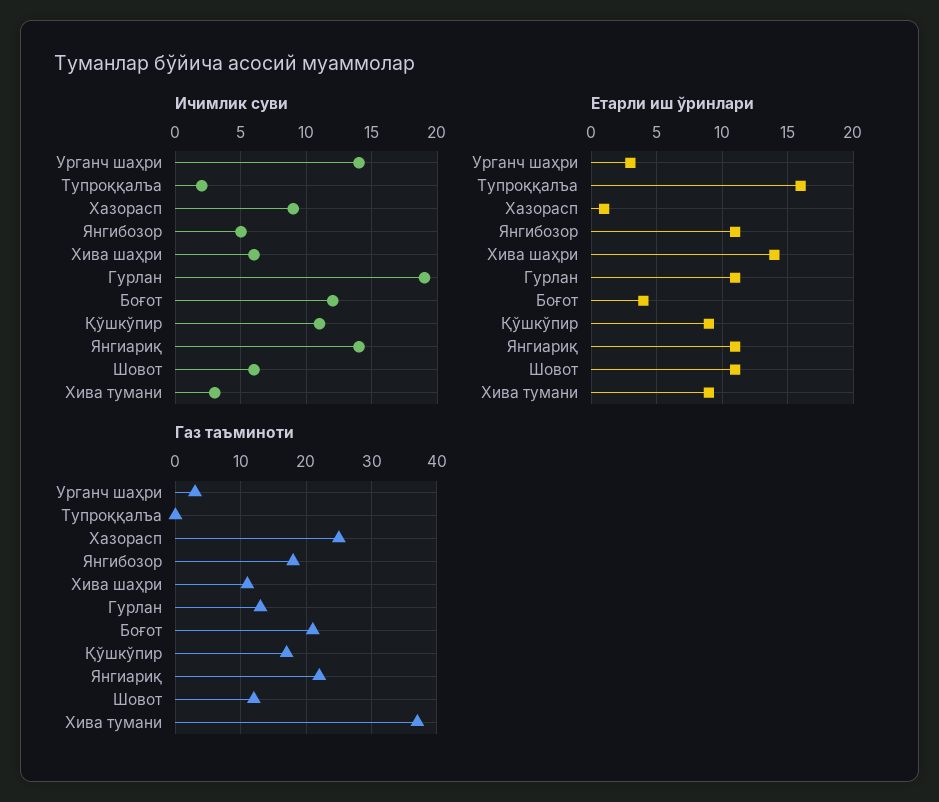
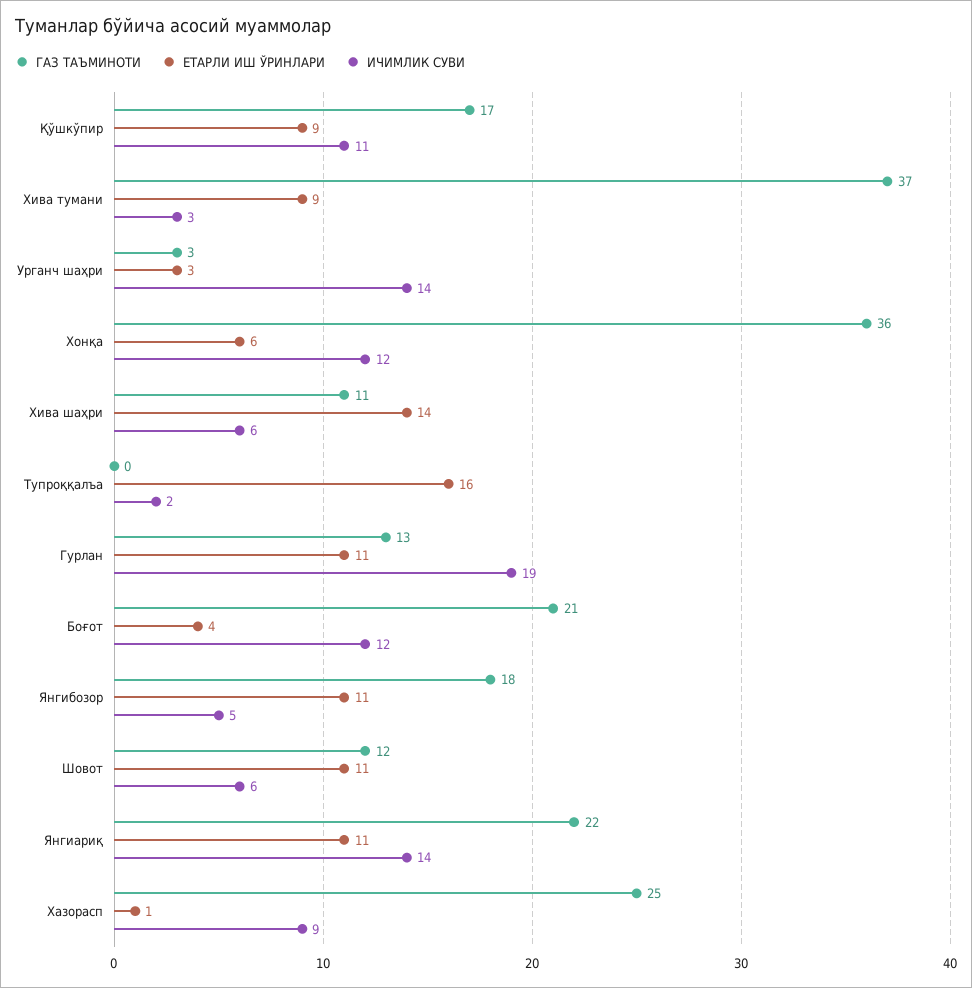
Газ таъминоти, Хонқа: none -> 36
Етарли иш ўринлари, Хонқа: none -> 6
Ичимлик суви, Хонқа: none -> 12

